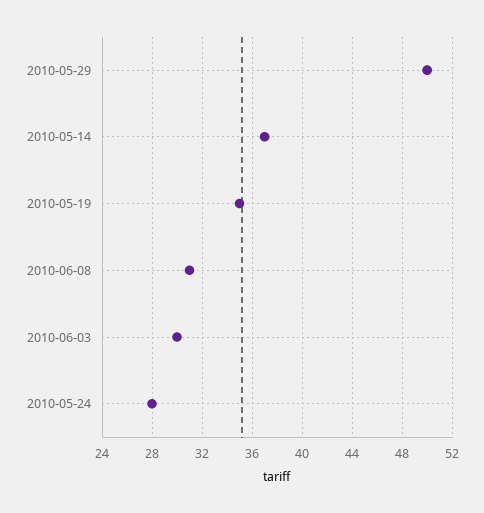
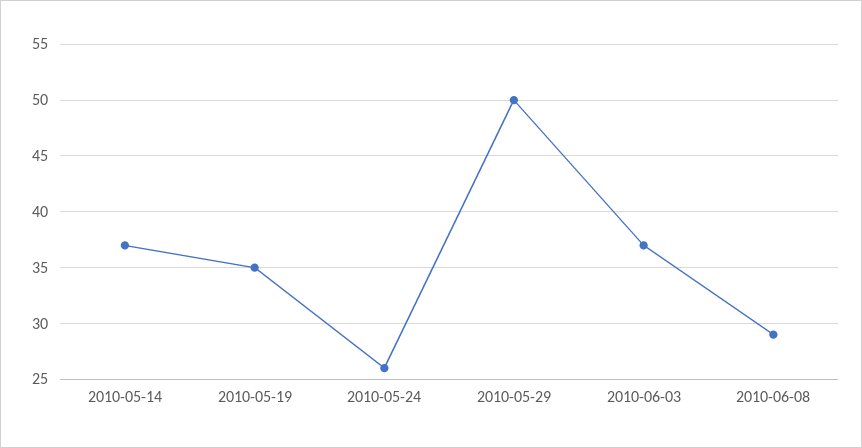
2010-06-08: 31 -> 29
2010-06-03: 30 -> 37
2010-05-24: 28 -> 26

